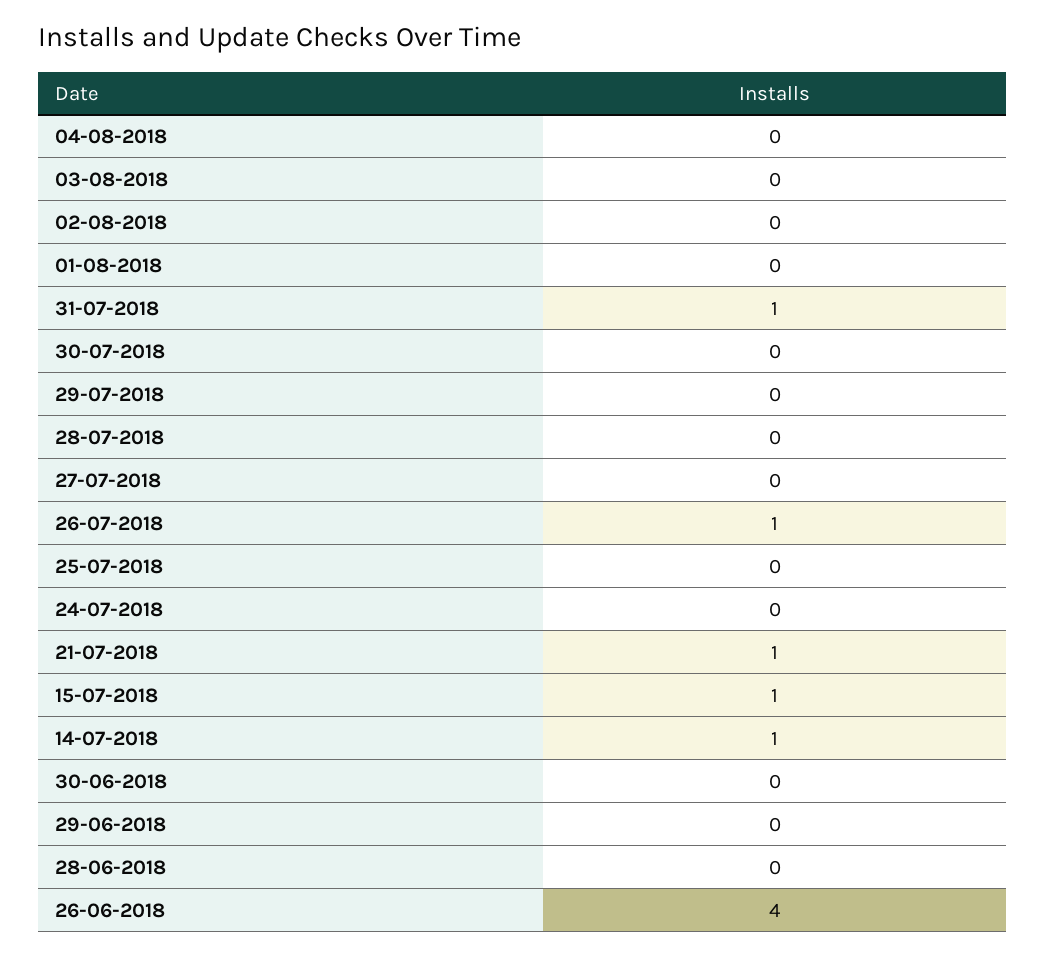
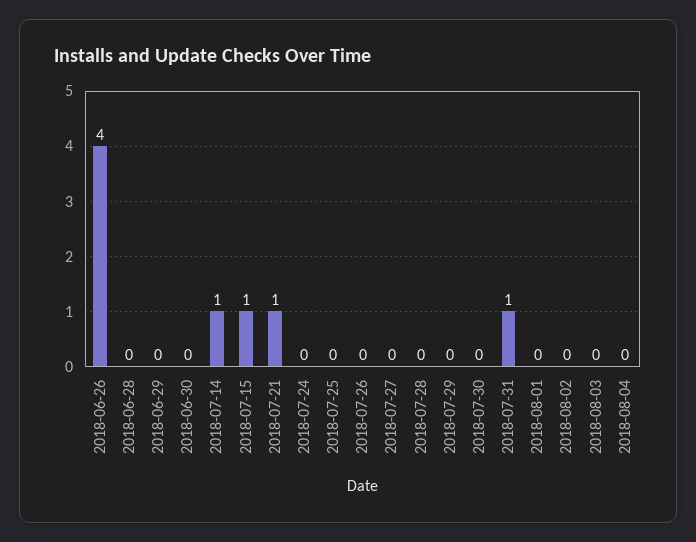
26-07-2018: 1 -> 0

